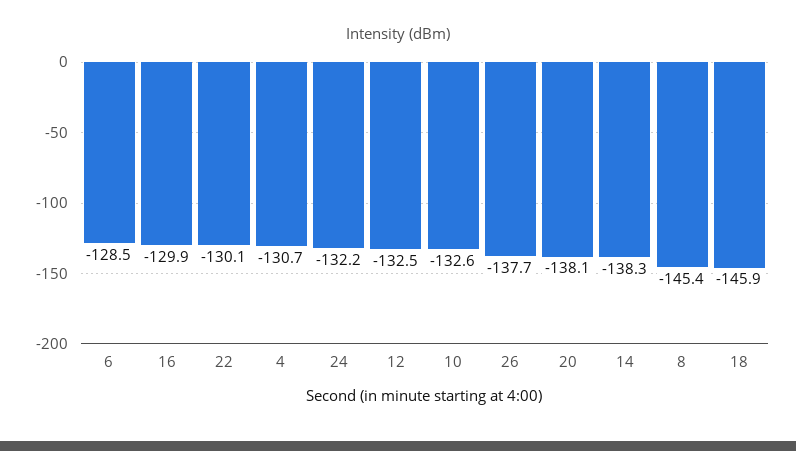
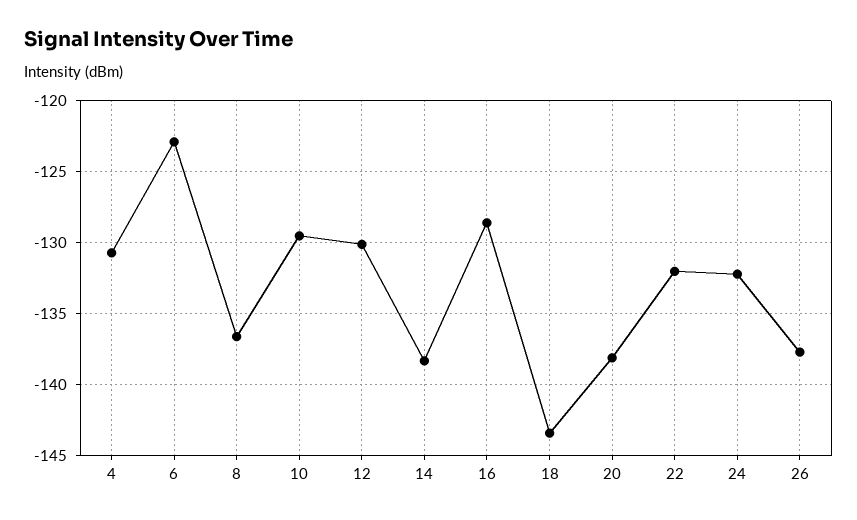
6: -128.5 -> -123
16: -129.9 -> -128.5
22: -130.1 -> -132
12: -132.5 -> -130
10: -132.6 -> -129.5
8: -145.4 -> -136.5
18: -145.9 -> -143.5

